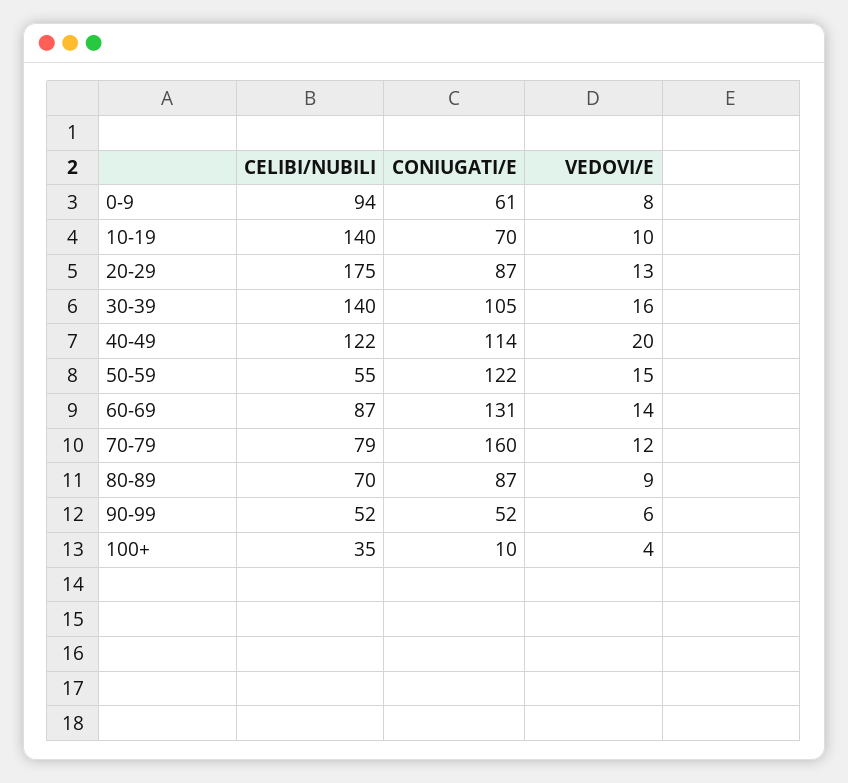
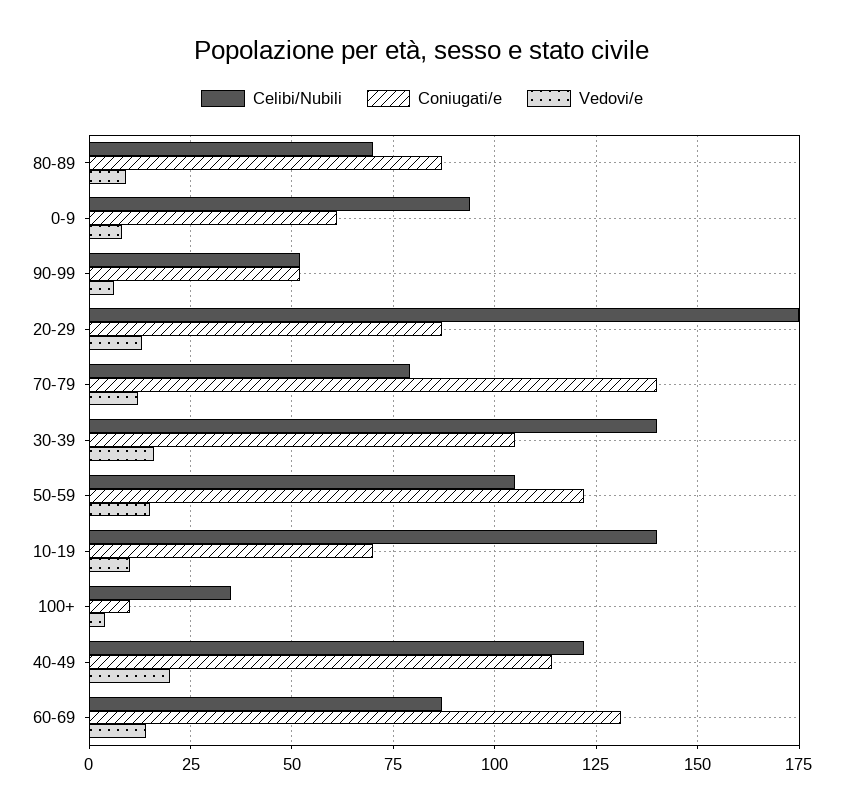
CELIBI/NUBILI, 50-59: 55 -> 105
CONIUGATI/E, 70-79: 160 -> 140

